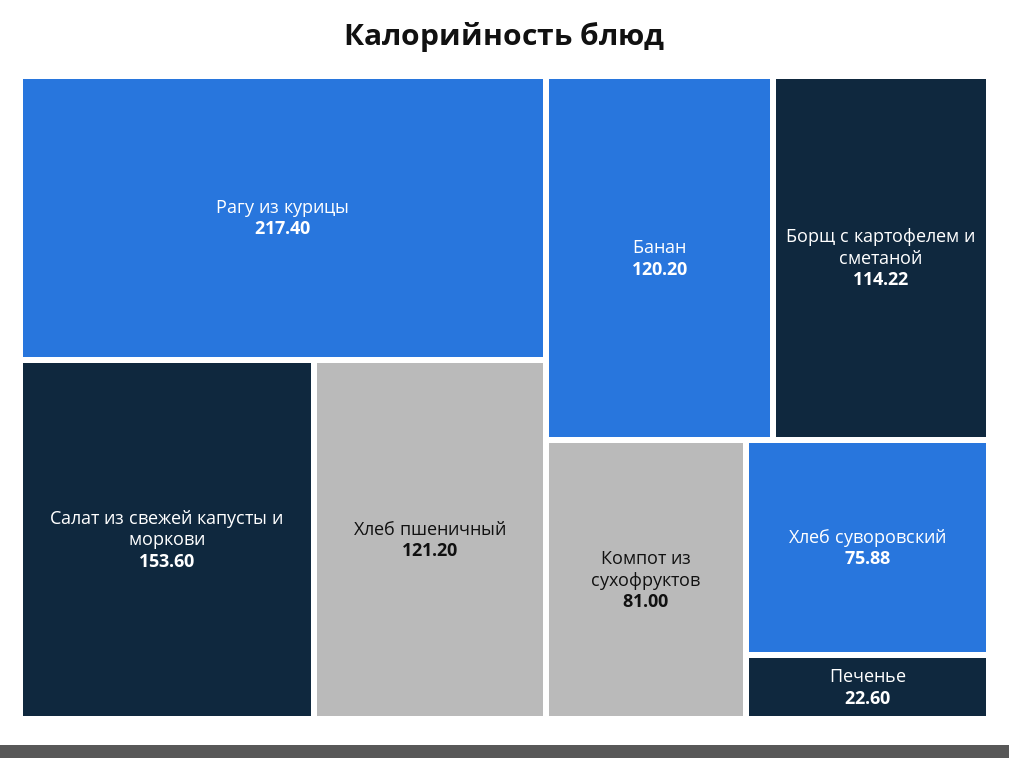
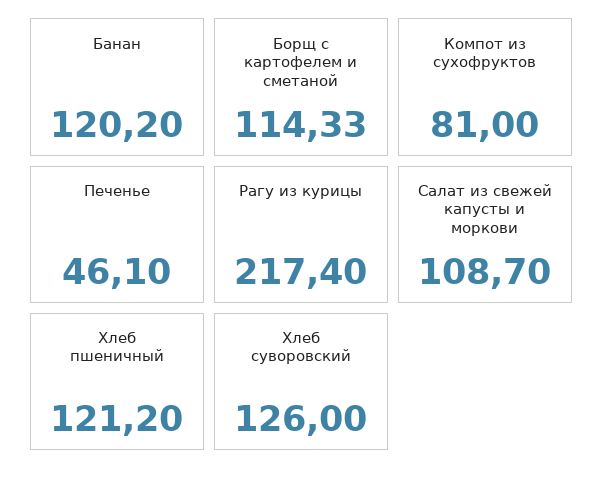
Салат из свежей капусты и моркови: 153.6 -> 108.7
Борщ с картофелем и сметаной: 114.22 -> 114.33
Хлеб суворовский: 75.88 -> 126
Печенье: 22.6 -> 46.1

